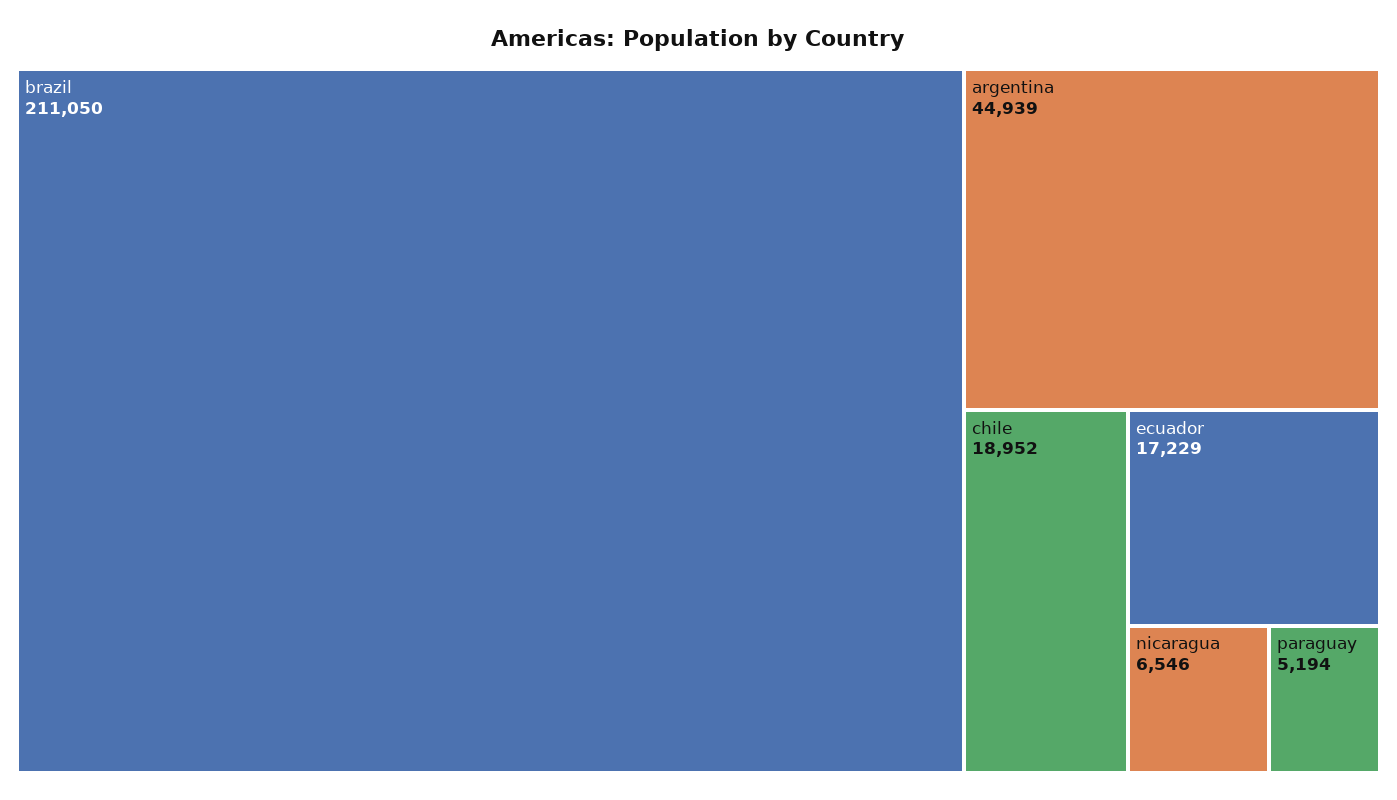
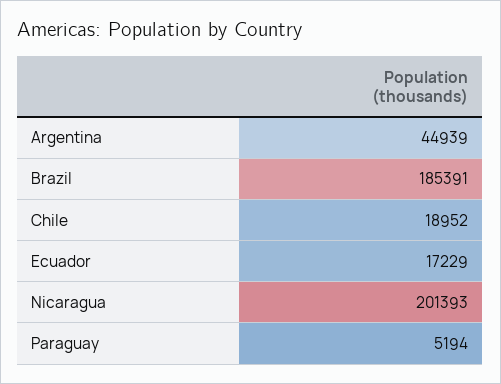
brazil: 211050 -> 185391
nicaragua: 6546 -> 201393

